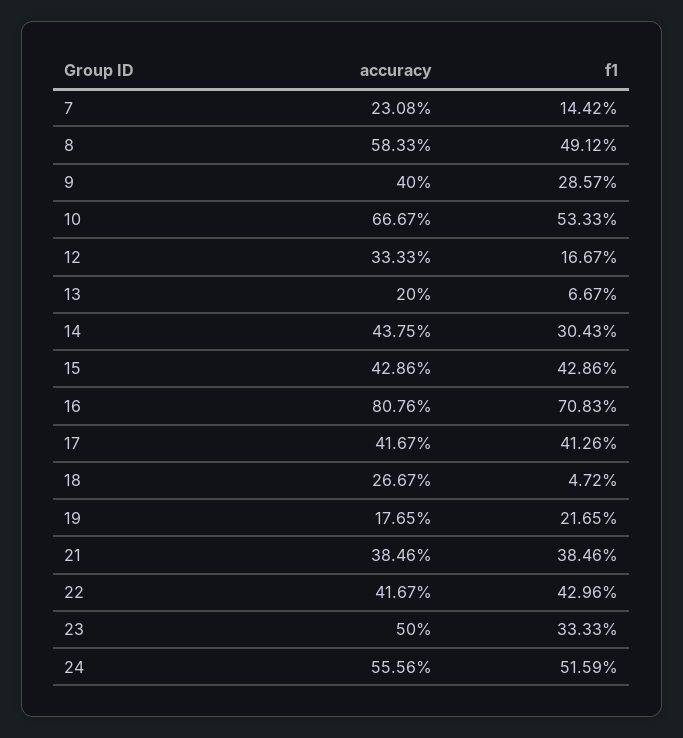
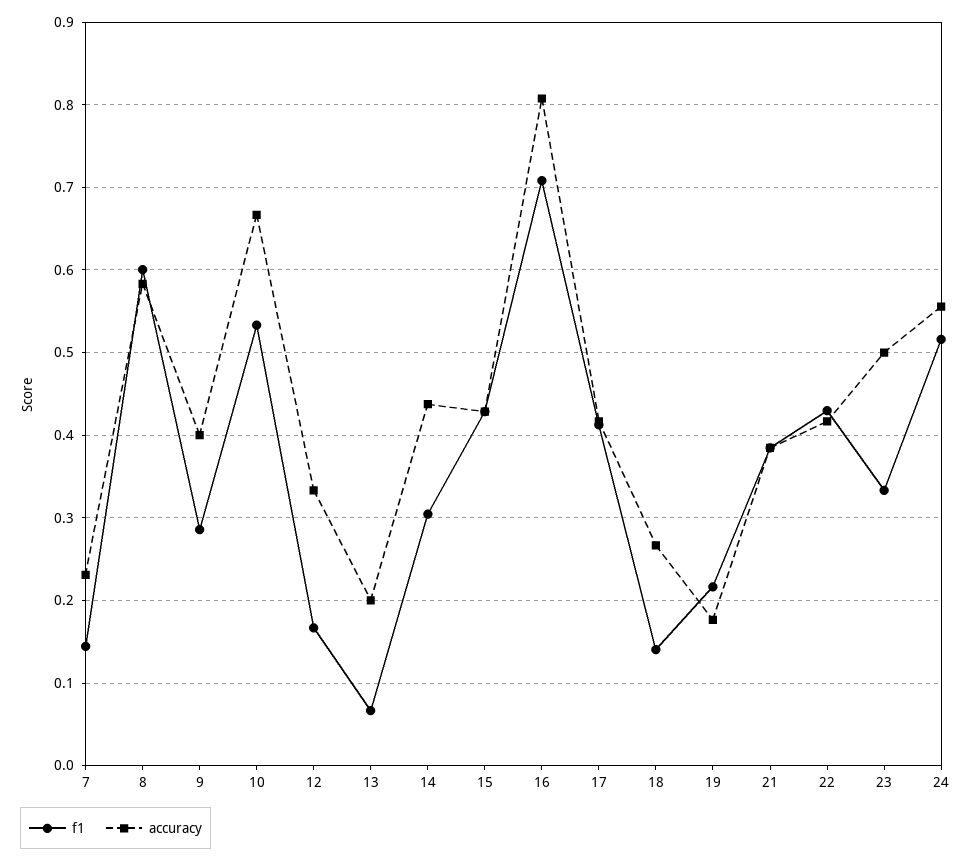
f1, 8: 0.4912 -> 0.6
f1, 18: 0.0472 -> 0.14

